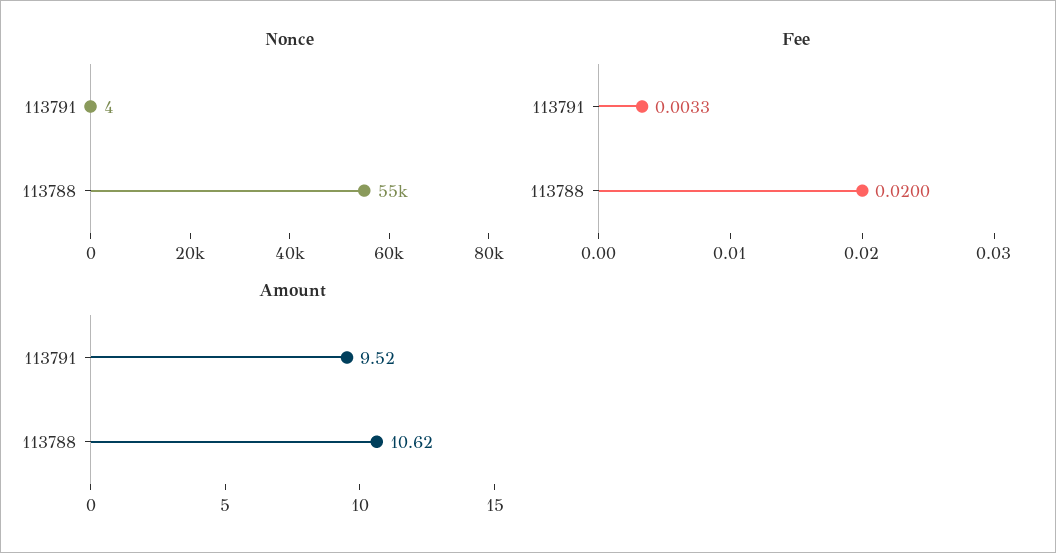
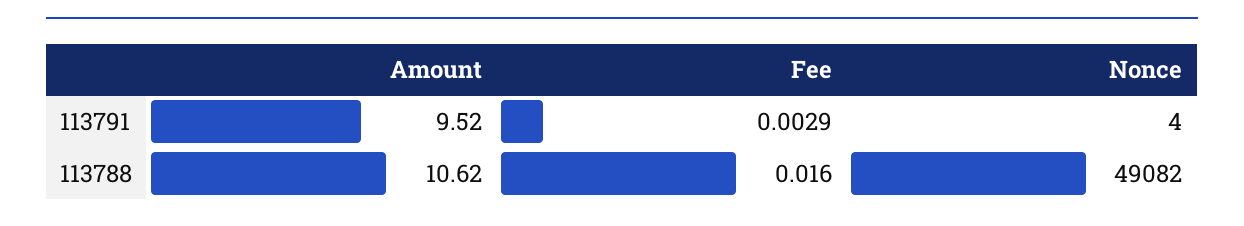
Nonce, 113788: 55000 -> 49082
Fee, 113791: 0.0033 -> 0.0029
Fee, 113788: 0.02 -> 0.016

